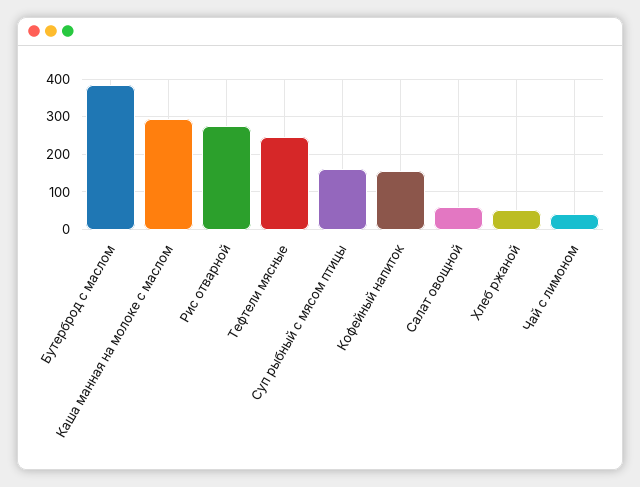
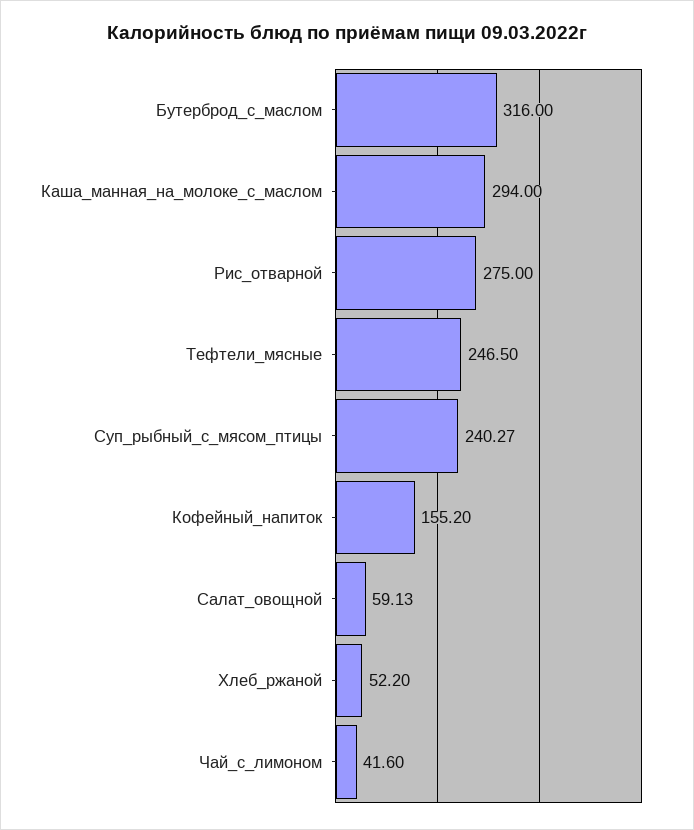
Бутерброд с маслом: 380 -> 316
Суп рыбный с мясом птицы: 160 -> 240.27

